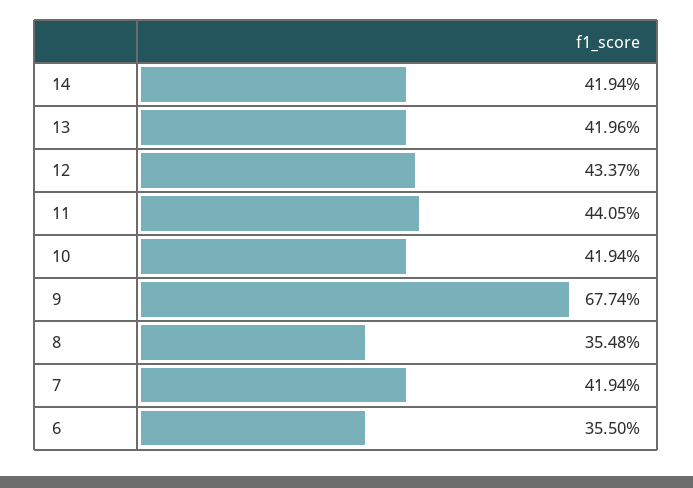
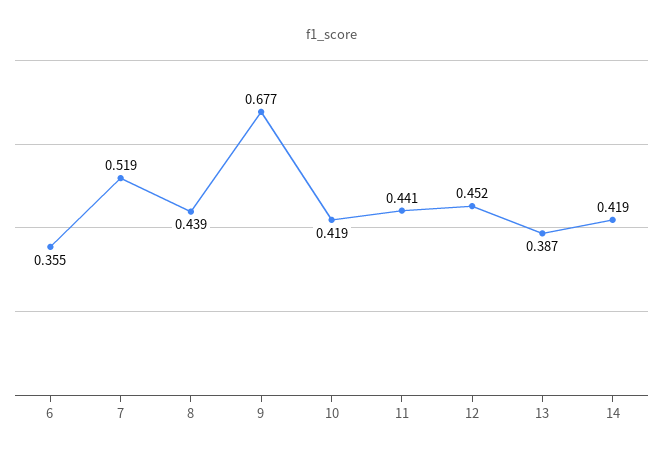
13: 0.4196 -> 0.387
12: 0.4337 -> 0.452
8: 0.3548 -> 0.439
7: 0.4194 -> 0.519

